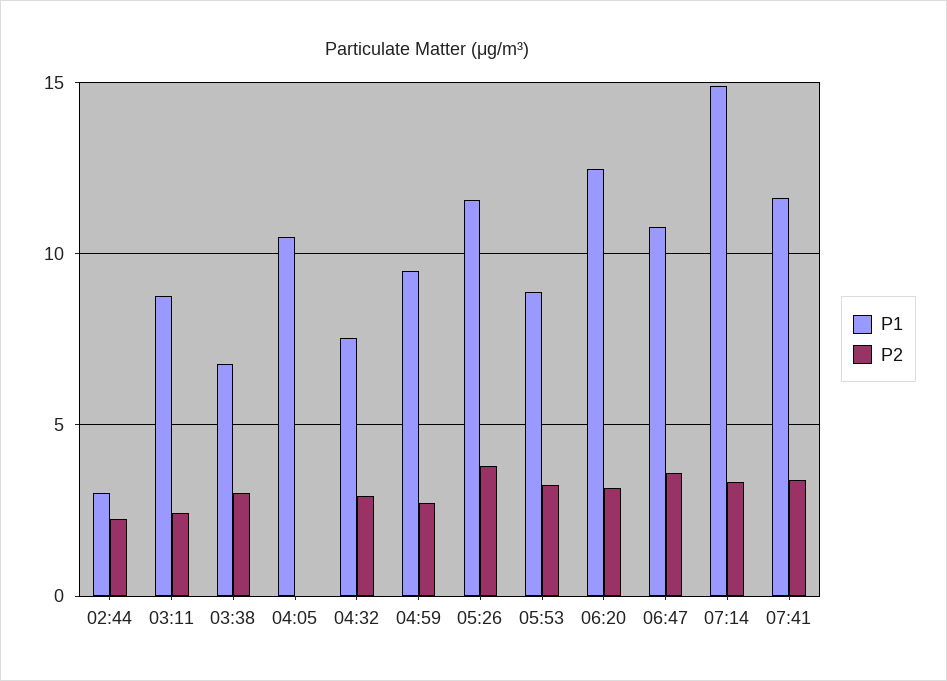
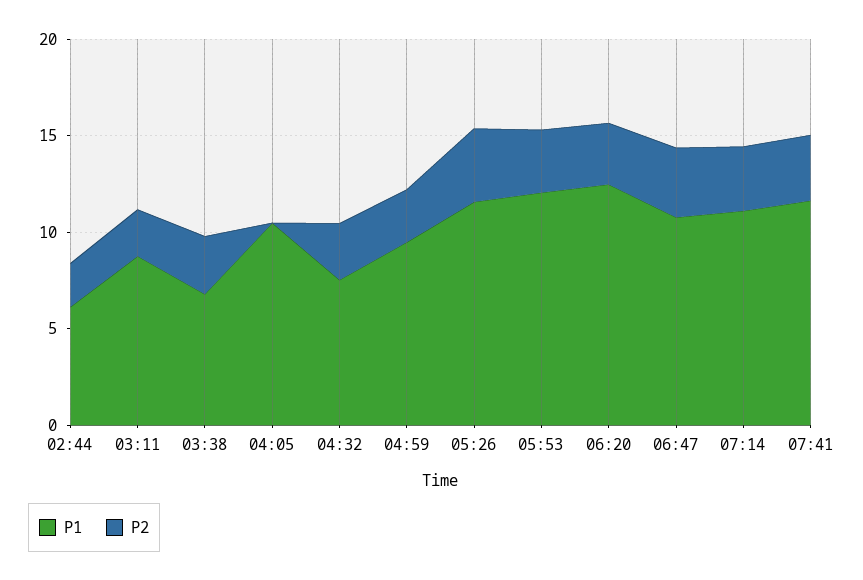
P1, 02:44: 3 -> 6
P1, 05:53: 9 -> 12
P1, 07:14: 15 -> 11

